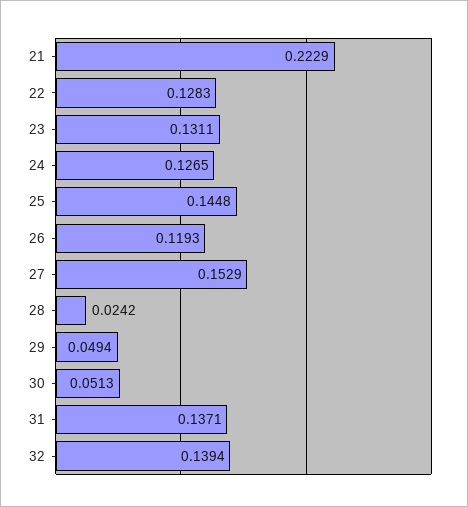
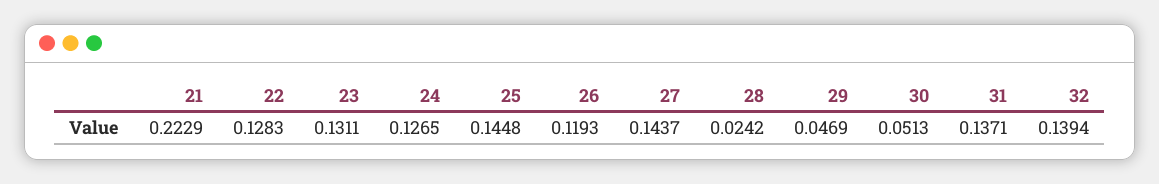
27: 0.1529 -> 0.1437
29: 0.0494 -> 0.0469

